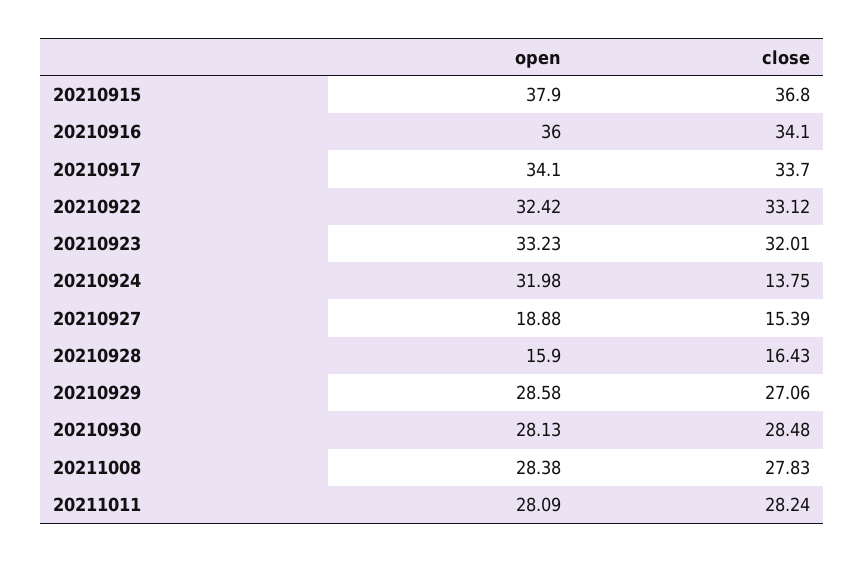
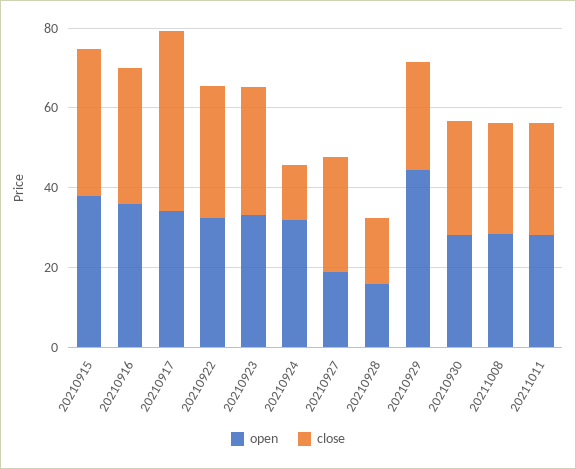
close, 20210917: 33.7 -> 45
close, 20210927: 15.39 -> 30
open, 20210929: 28.58 -> 45

